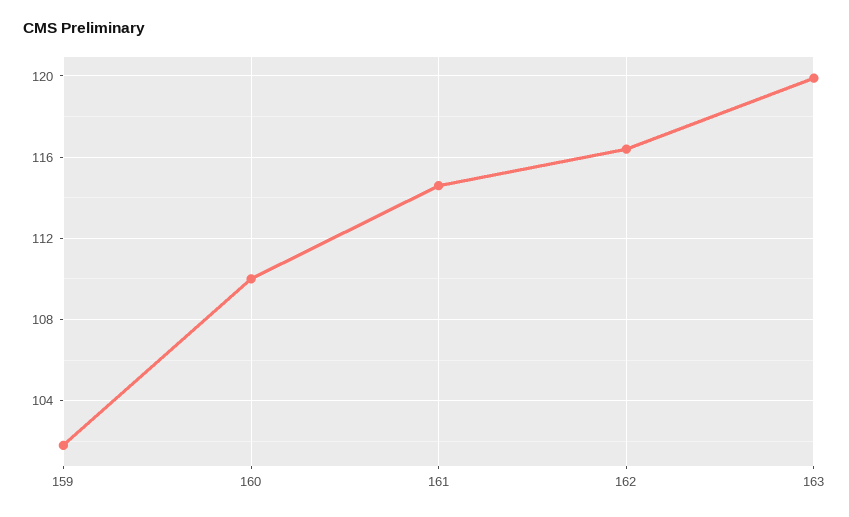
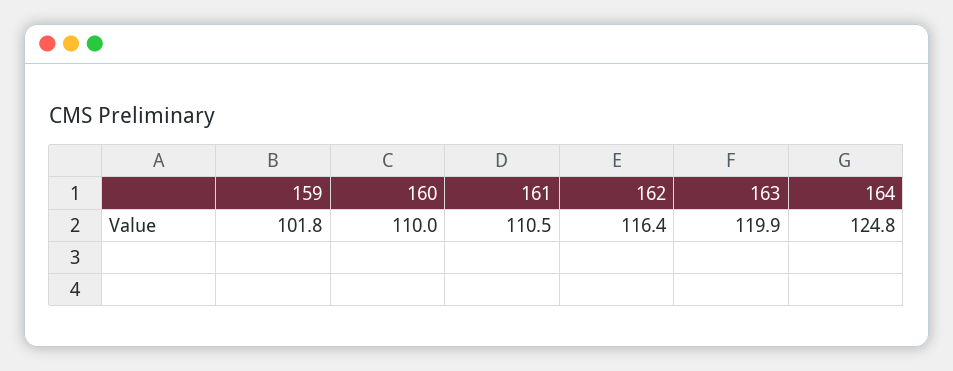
161: 114.5 -> 110.5
164: none -> 124.8

